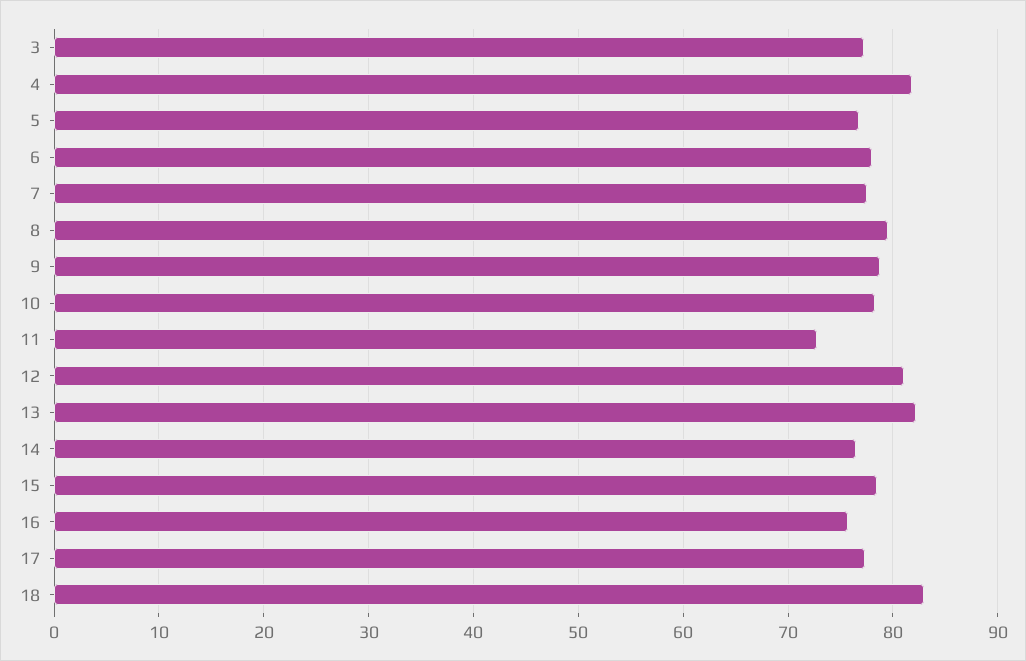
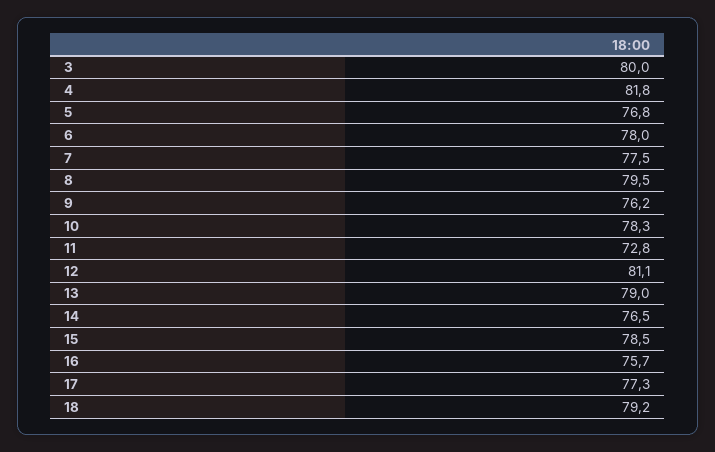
3: 77 -> 80
9: 79 -> 76.2
13: 82 -> 79
18: 83 -> 79.2

